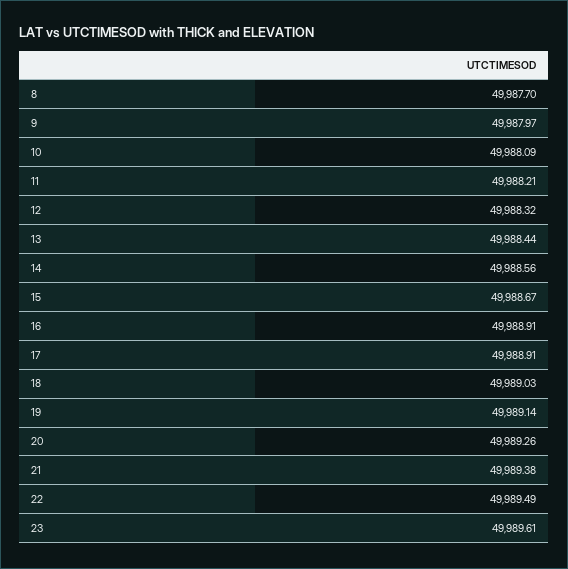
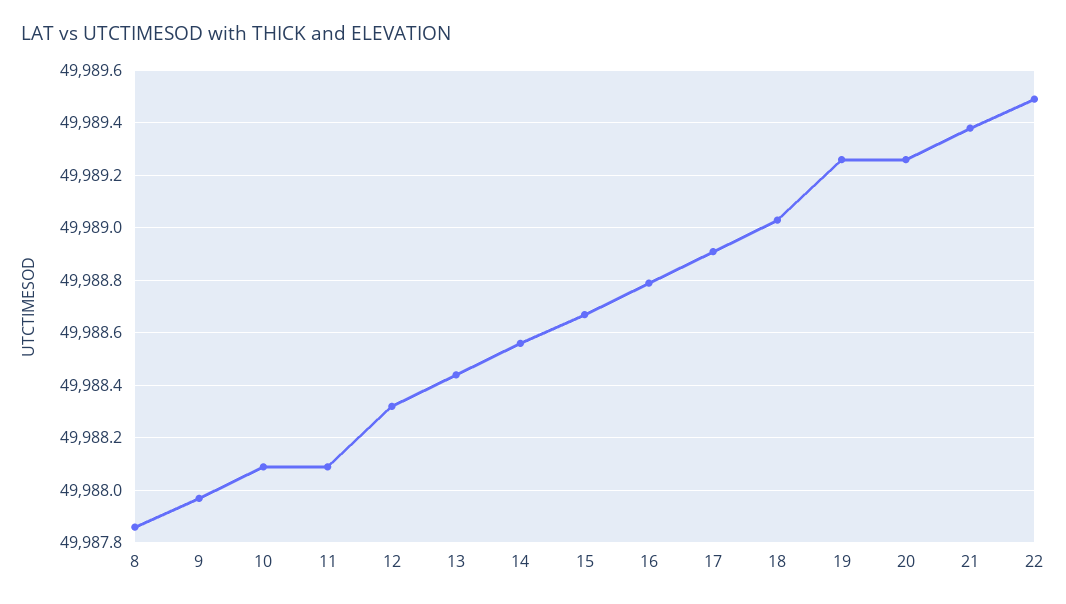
8: 49987.7 -> 49987.85
11: 49988.21 -> 49988.1
16: 49988.91 -> 49988.8
19: 49989.14 -> 49989.25
23: 49989.61 -> none

